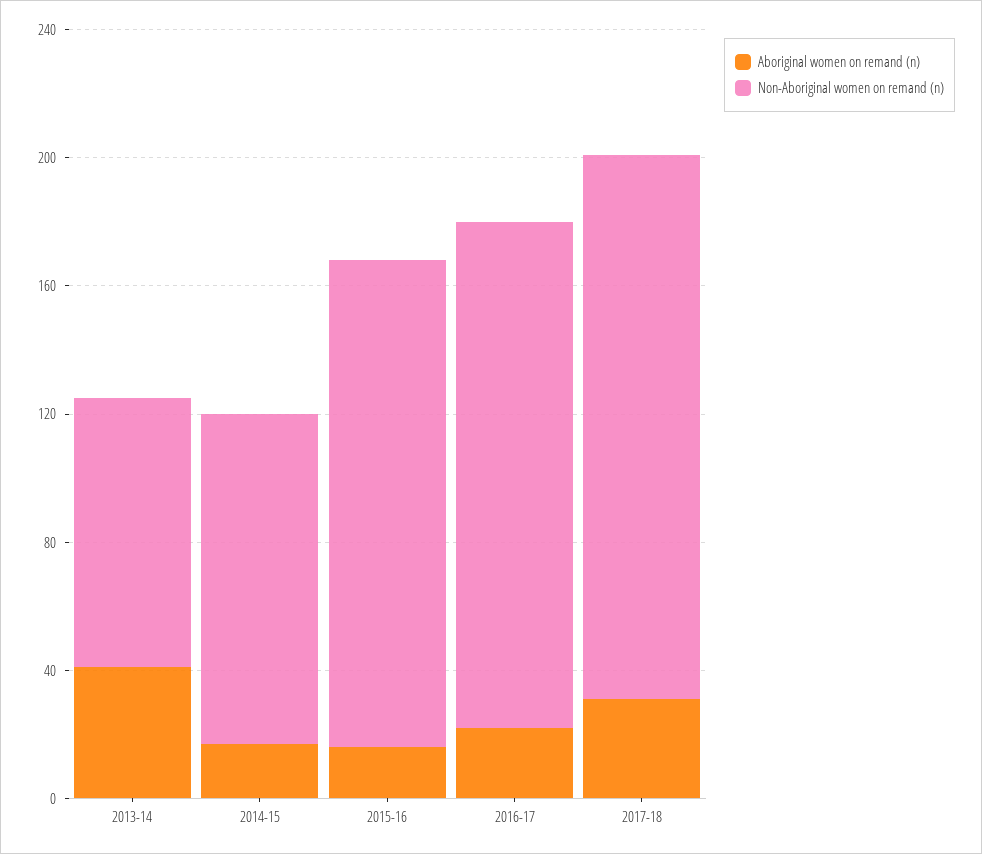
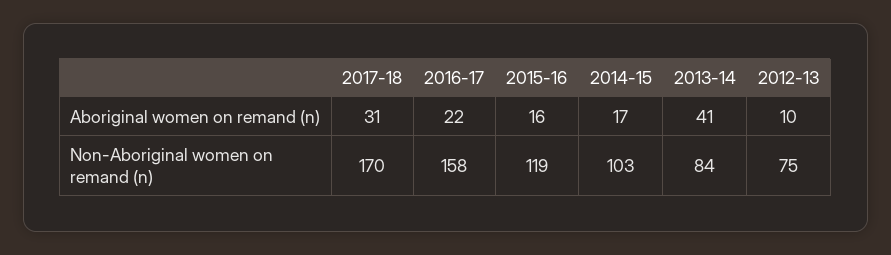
Non-Aboriginal women on remand (n), 2015-16: 150 -> 119
Aboriginal women on remand (n), 2012-13: none -> 10
Non-Aboriginal women on remand (n), 2012-13: none -> 75

